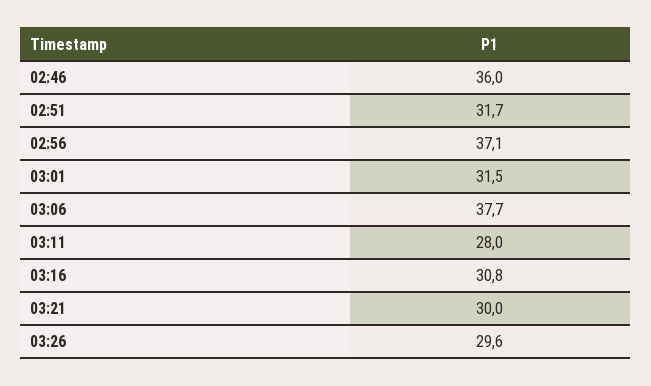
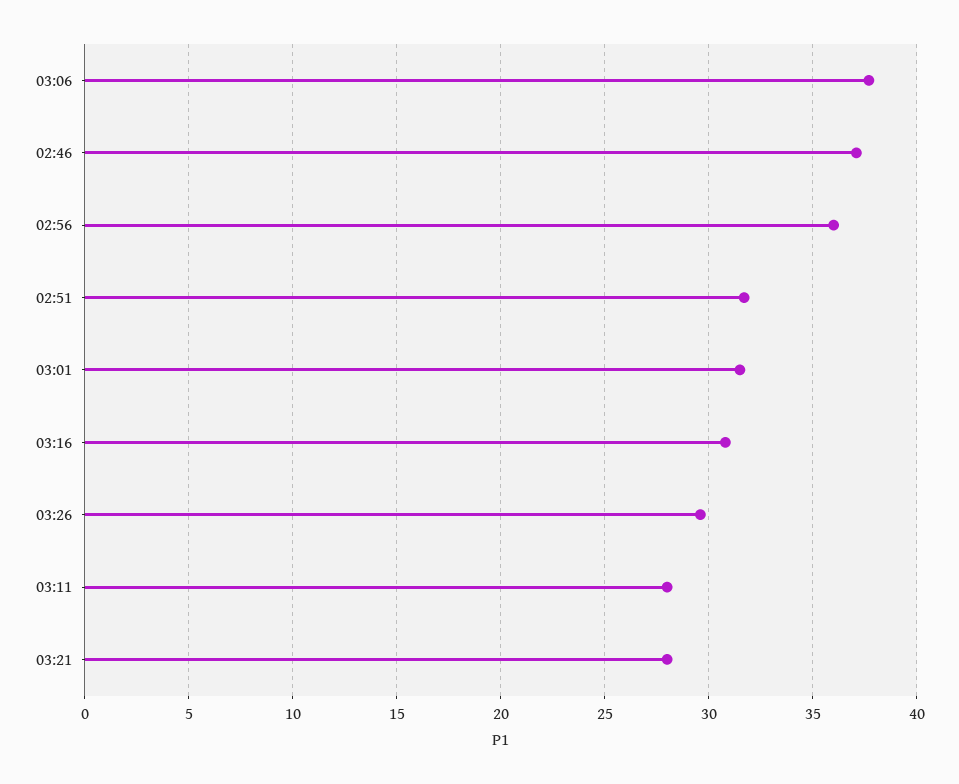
02:46: 36 -> 37
02:56: 37.1 -> 36
03:21: 30 -> 28

